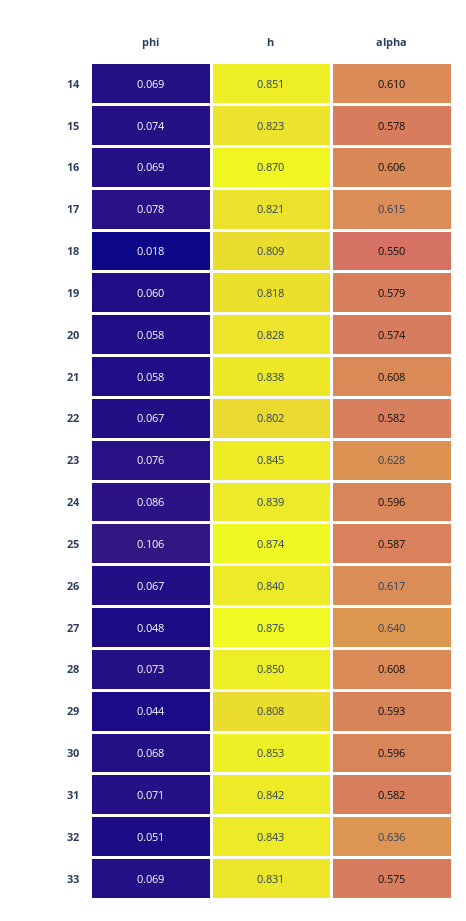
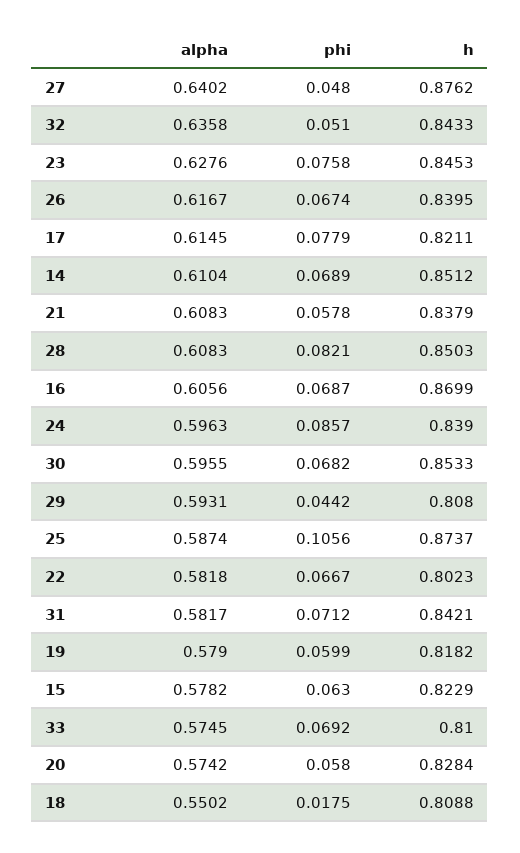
phi, 15: 0.074 -> 0.063
phi, 28: 0.073 -> 0.0821
h, 33: 0.831 -> 0.81

